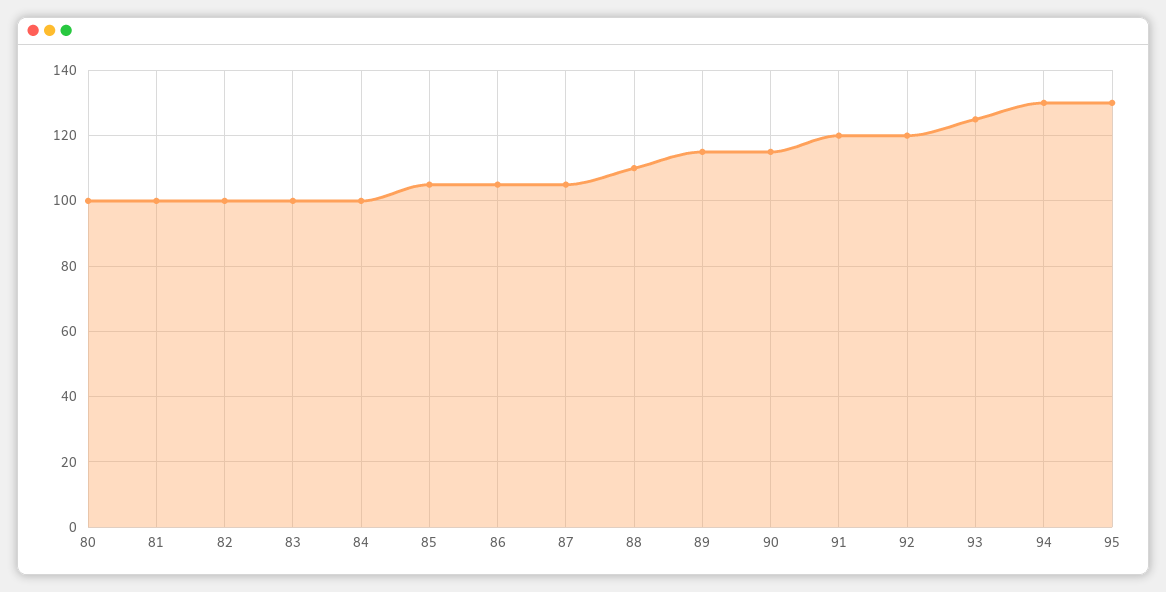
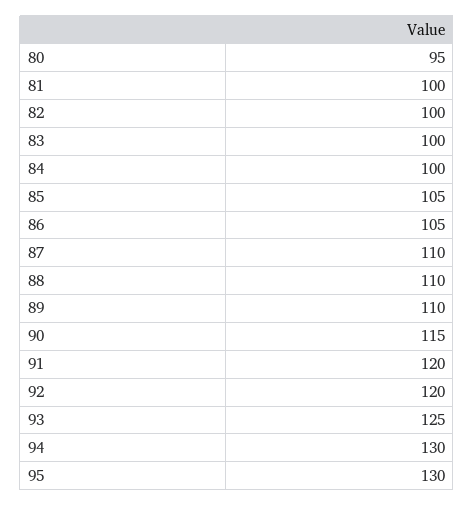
80: 100 -> 95
87: 105 -> 110
89: 115 -> 110

